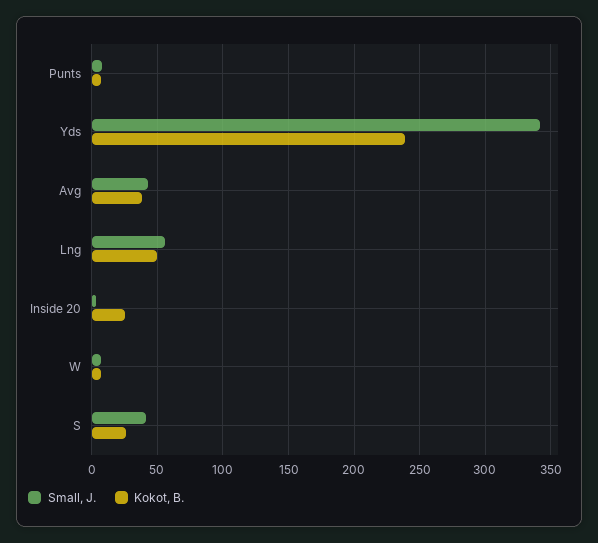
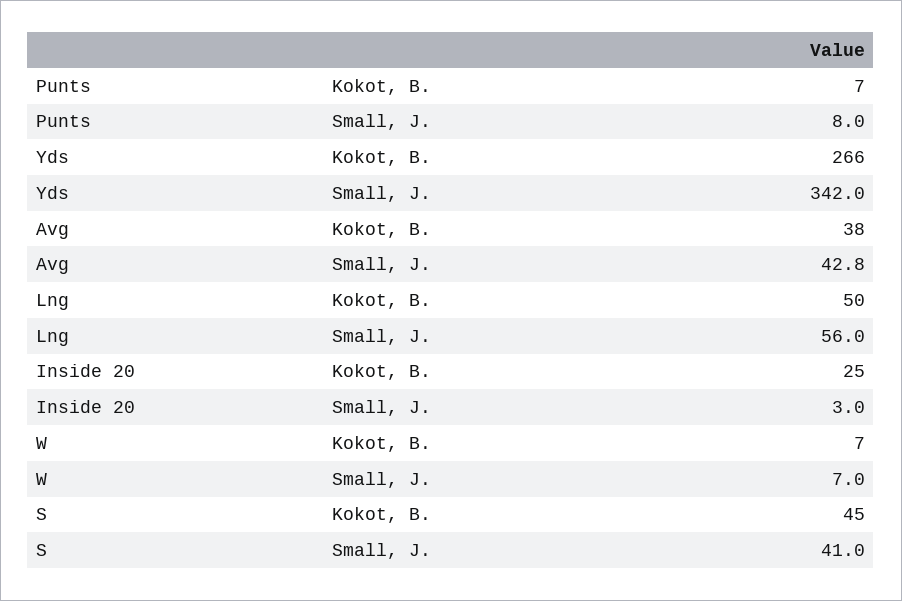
Kokot, B., Yds: 240 -> 266
Kokot, B., S: 25 -> 45

